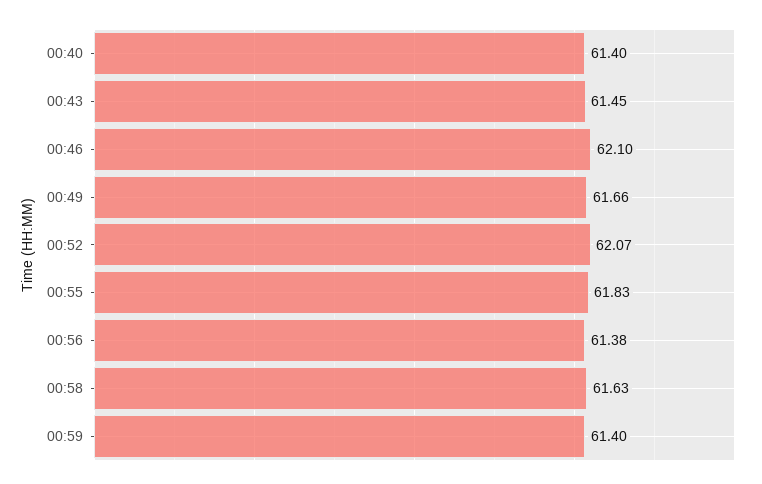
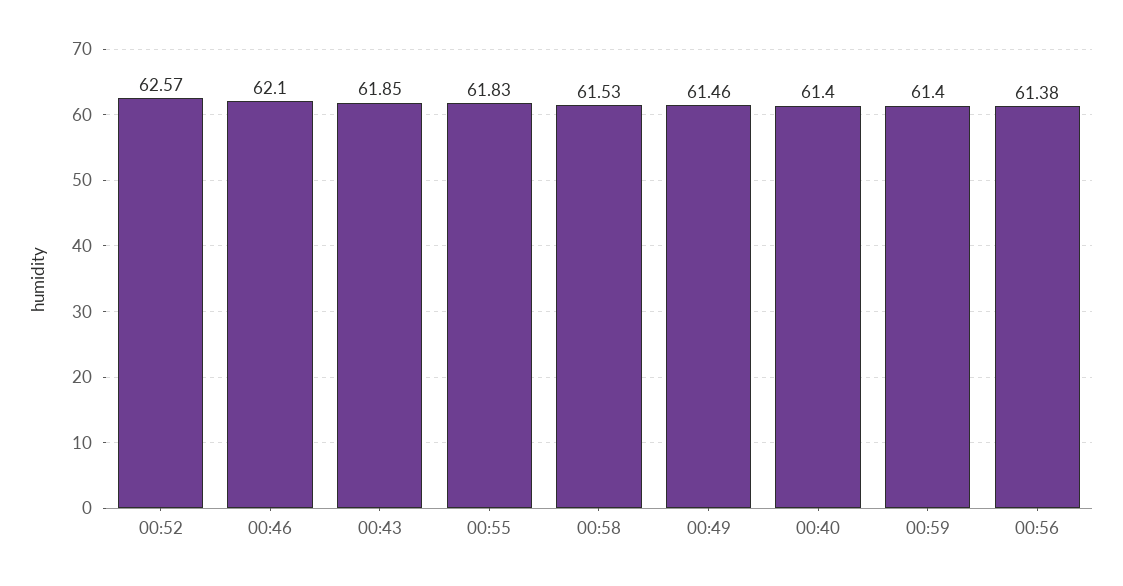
00:43: 61.45 -> 61.85
00:49: 61.66 -> 61.46
00:52: 62.07 -> 62.57
00:58: 61.63 -> 61.53

